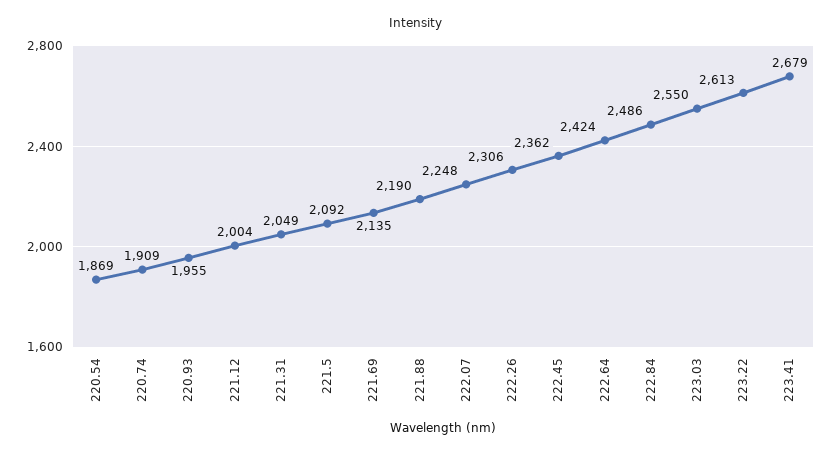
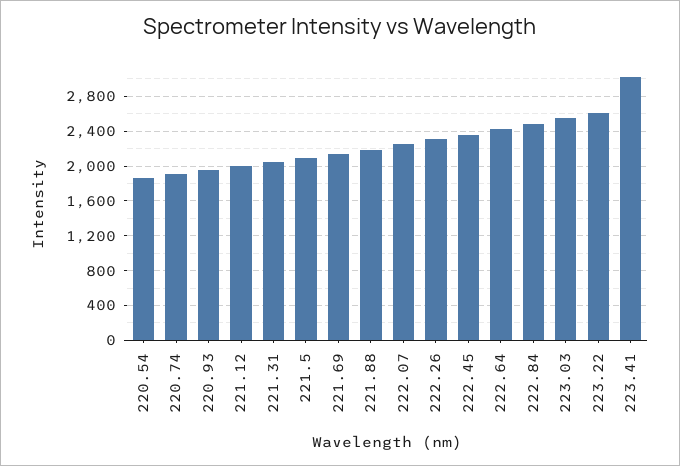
223.41: 2679 -> 3000

